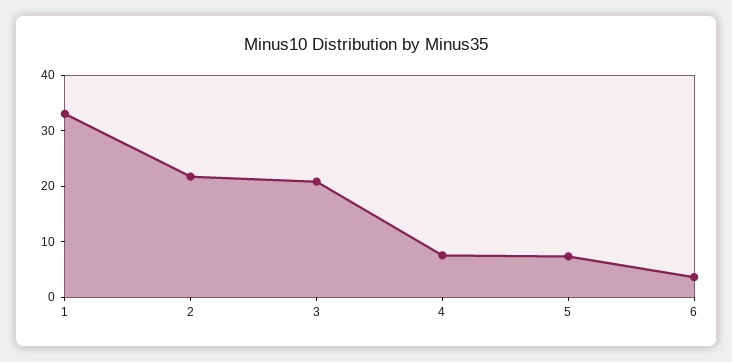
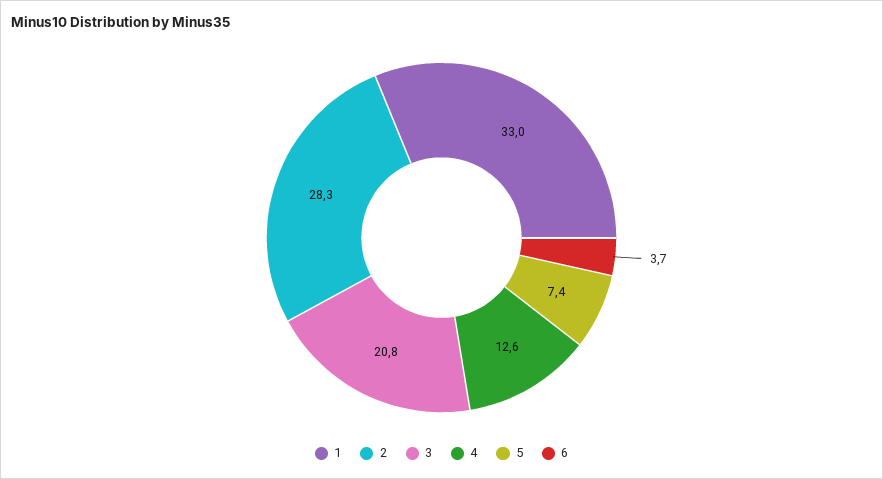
2: 22 -> 28.3
4: 8 -> 12.6

